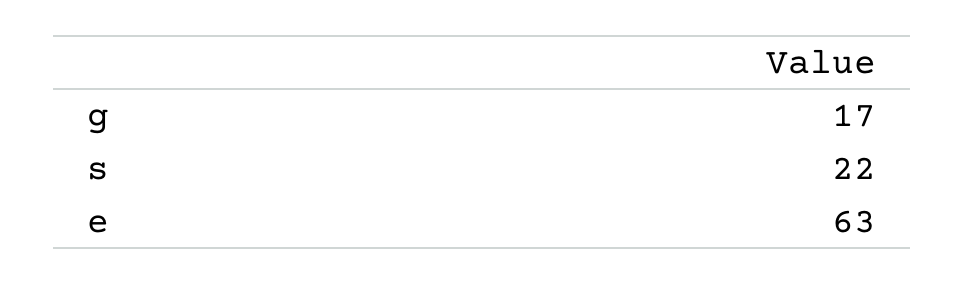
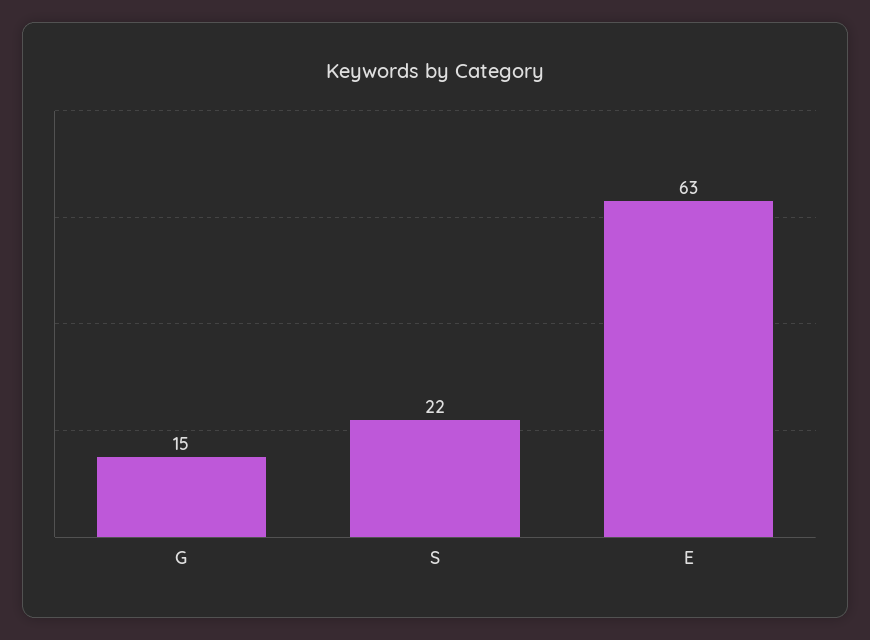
g: 17 -> 15

